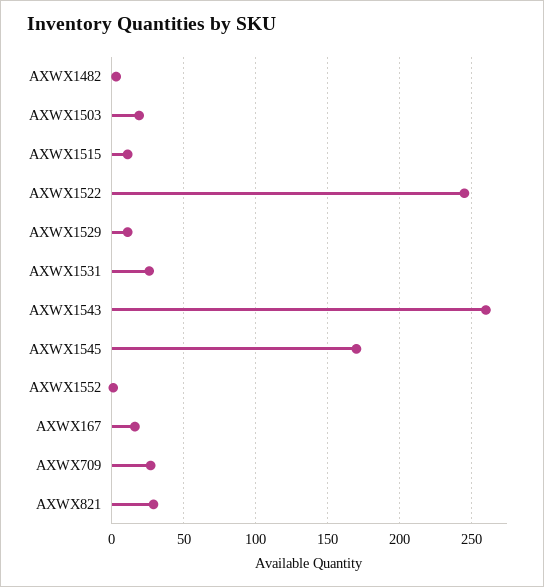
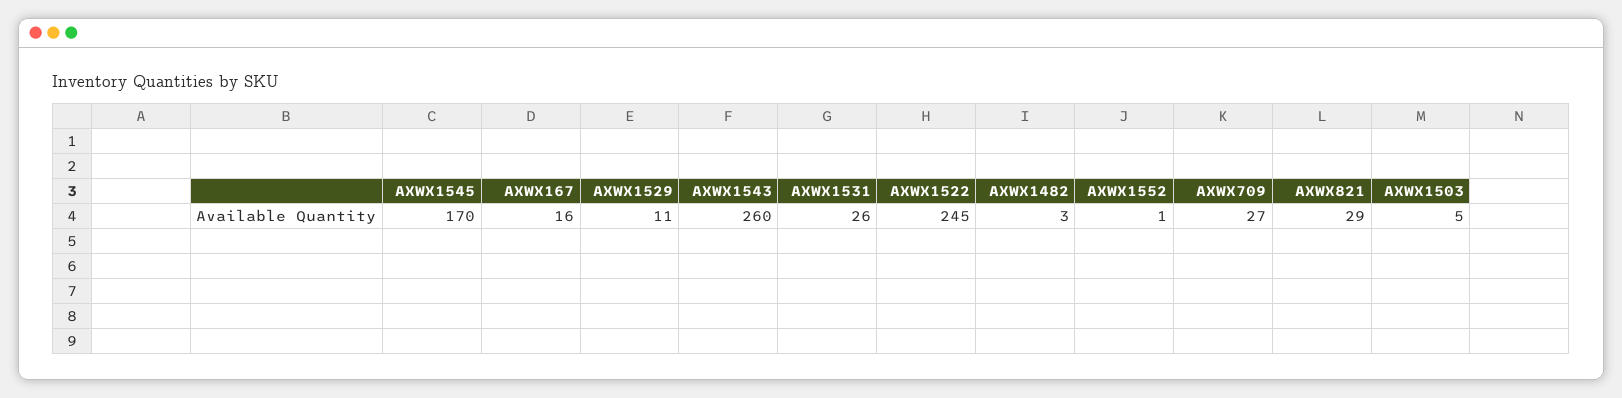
AXWX1503: 20 -> 5
AXWX1515: 10 -> none

